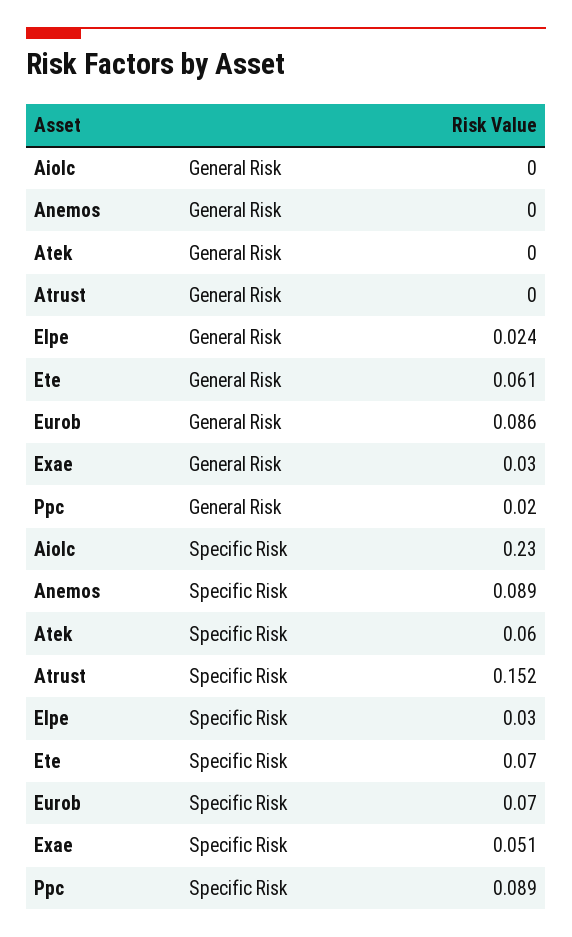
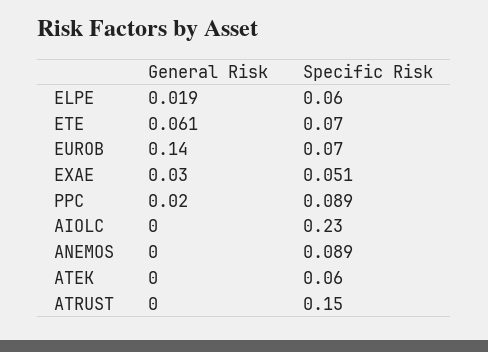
Elpe, General Risk: 0.024 -> 0.019
Eurob, General Risk: 0.086 -> 0.14
Atrust, Specific Risk: 0.152 -> 0.15
Elpe, Specific Risk: 0.03 -> 0.06

